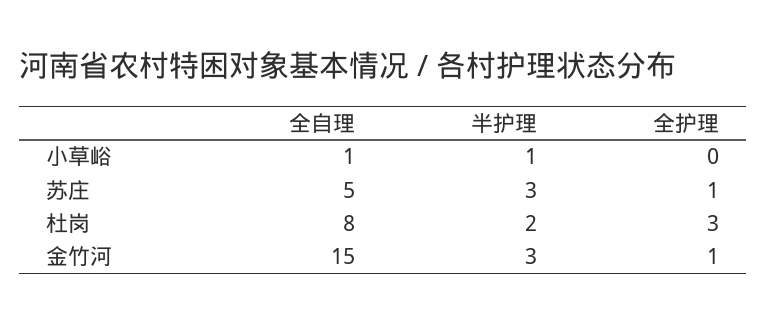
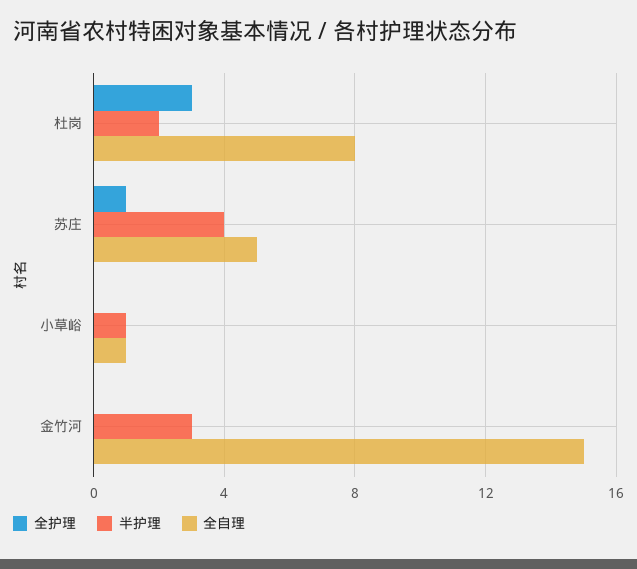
半护理, 苏庄: 3 -> 4
全护理, 金竹河: 1 -> 0

